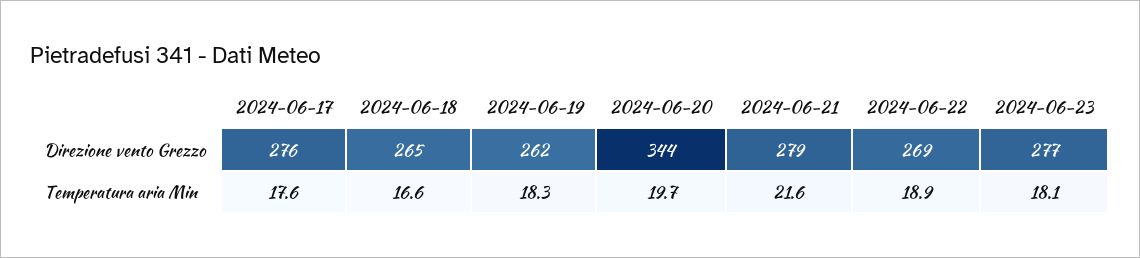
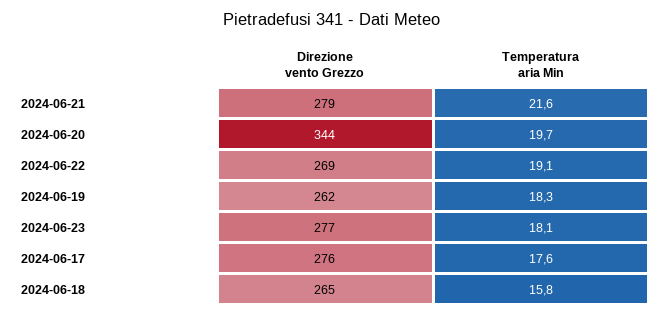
2024-06-18, Temperatura aria Min: 16.6 -> 15.8
2024-06-22, Temperatura aria Min: 18.9 -> 19.1

